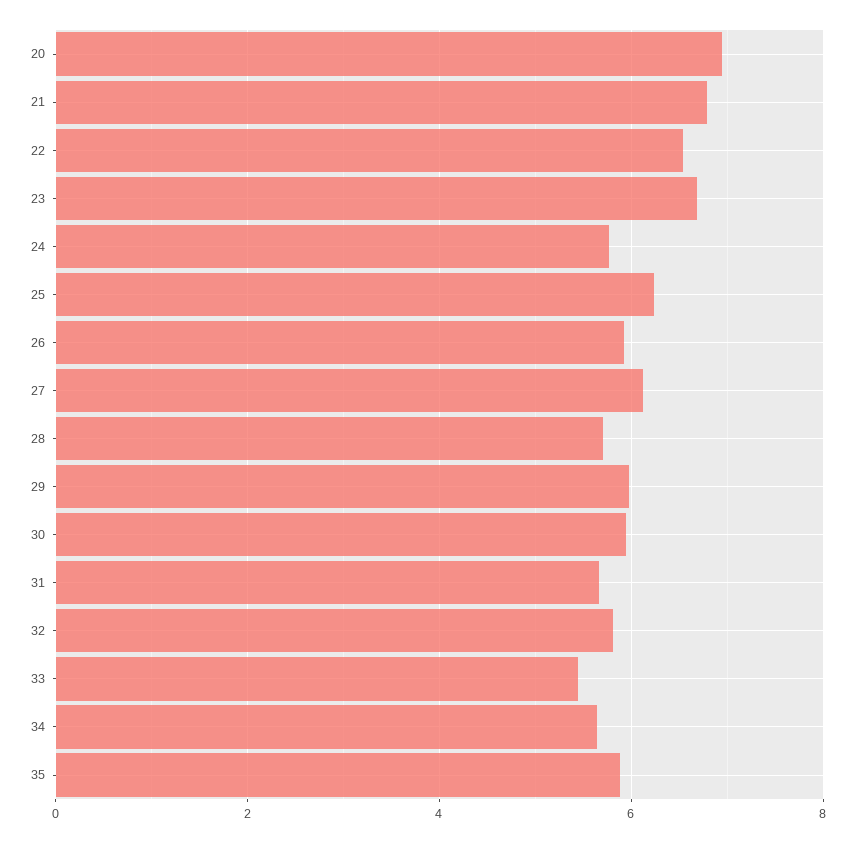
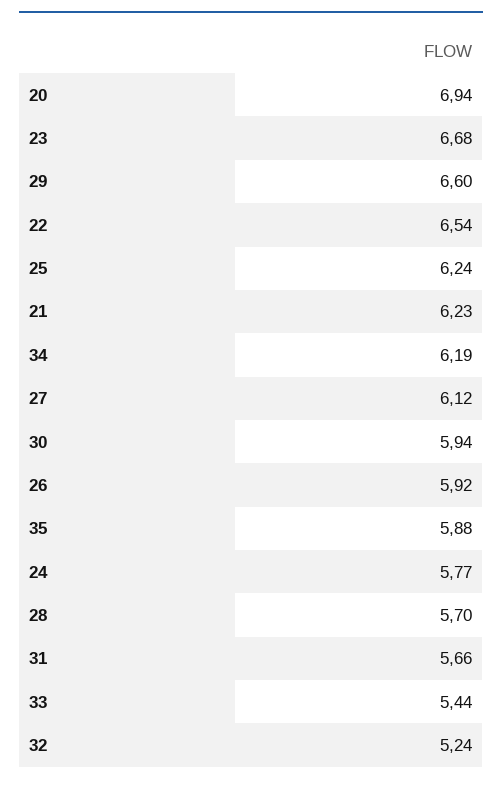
21: 6.8 -> 6.23
29: 6 -> 6.6
32: 5.8 -> 5.24
34: 5.6 -> 6.19

